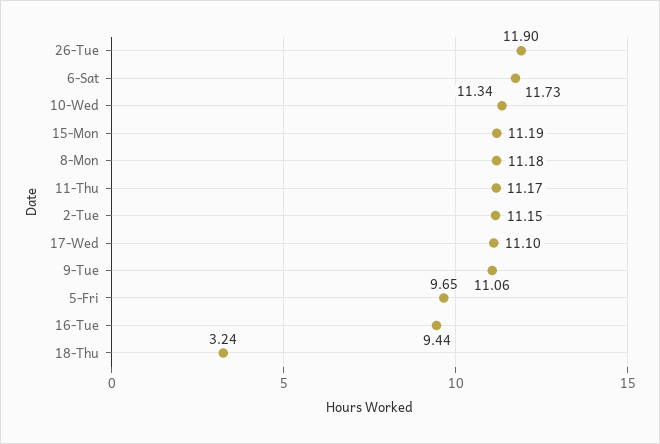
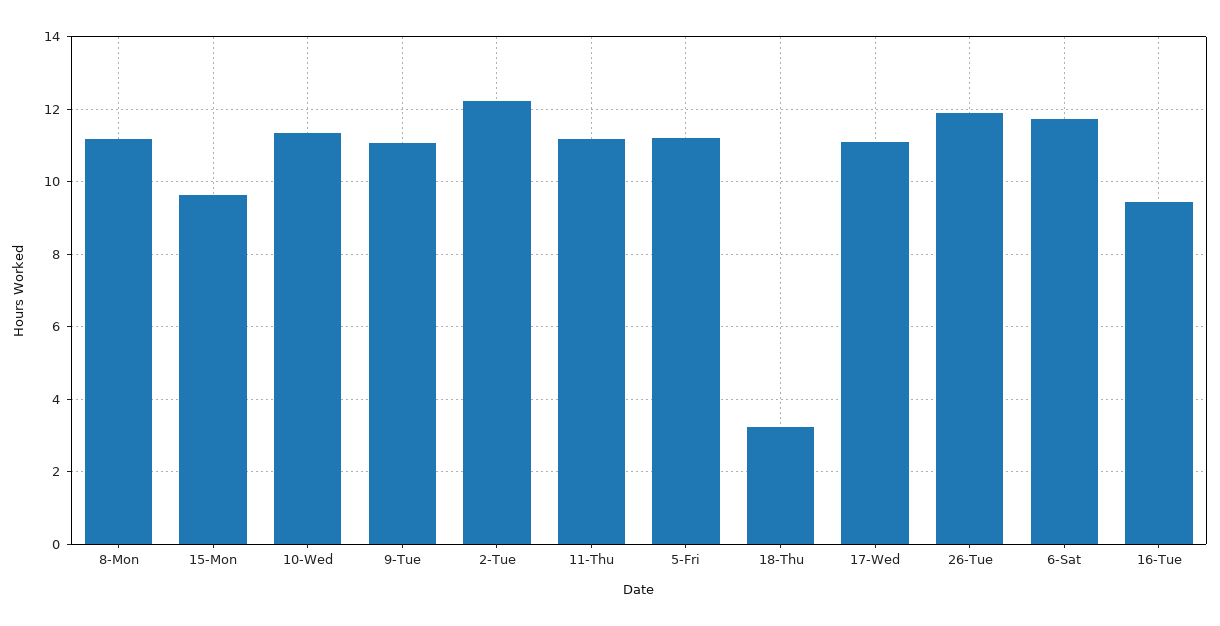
15-Mon: 11.19 -> 9.6
2-Tue: 11.15 -> 12.2
5-Fri: 9.65 -> 11.2

